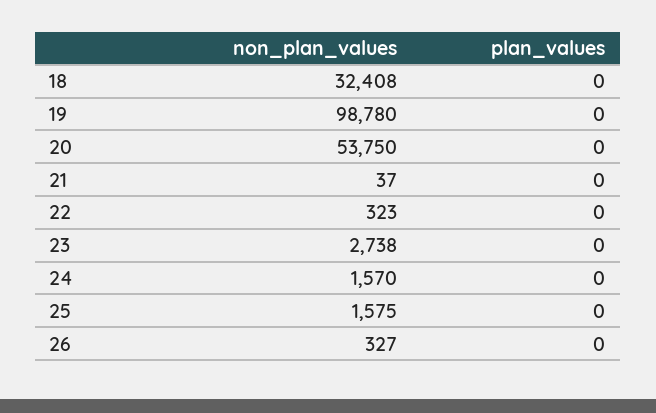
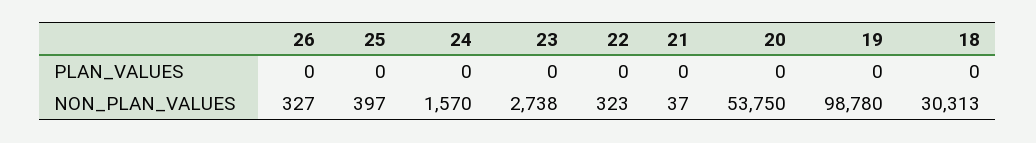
non_plan_values, 18: 32408 -> 30313
non_plan_values, 25: 1575 -> 397

